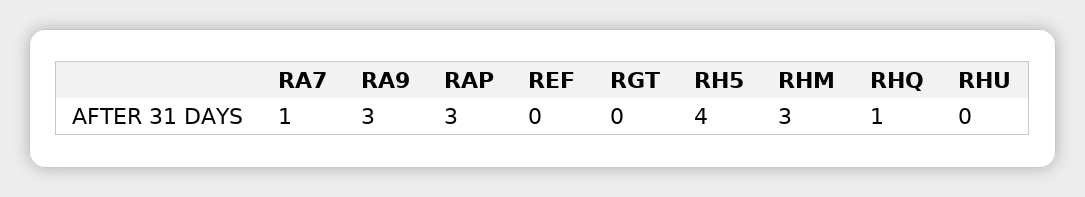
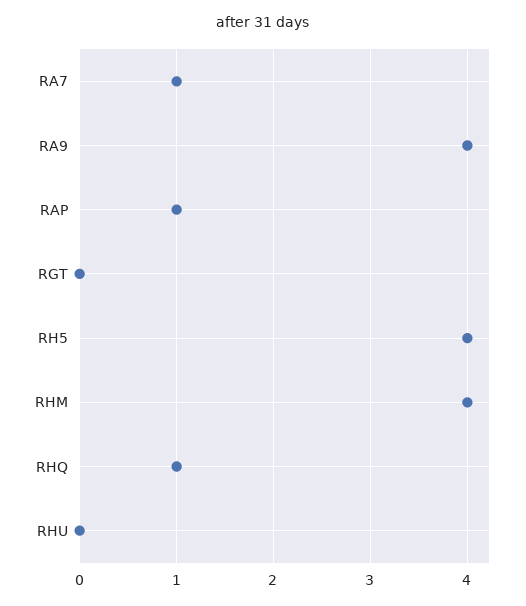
RA9: 3 -> 4
RAP: 3 -> 1
REF: 0 -> none
RHM: 3 -> 4

